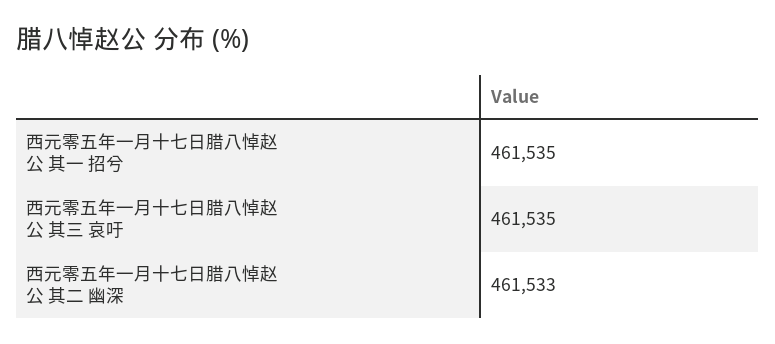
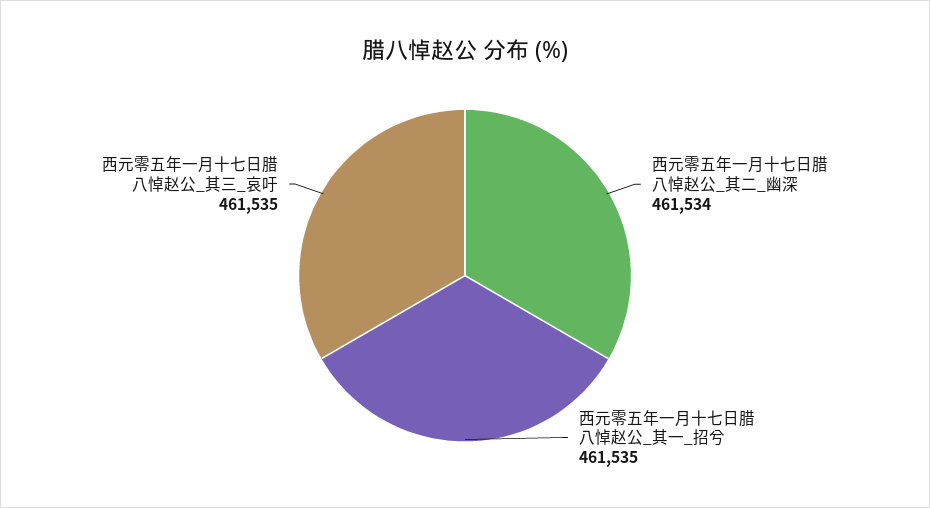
西元零五年一月十七日腊八悼赵公 其二 幽深: 461533 -> 461534

